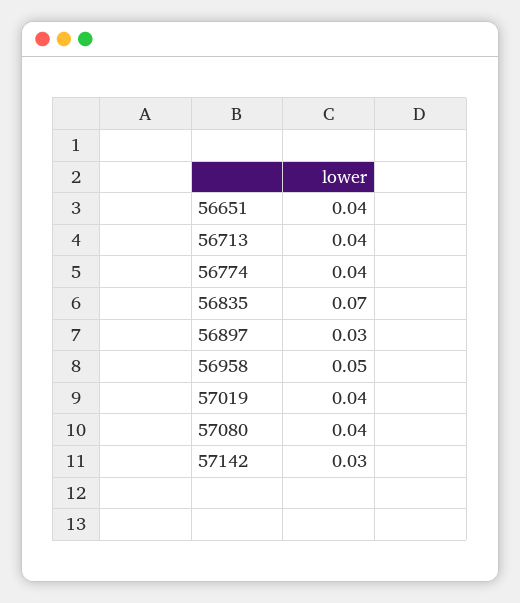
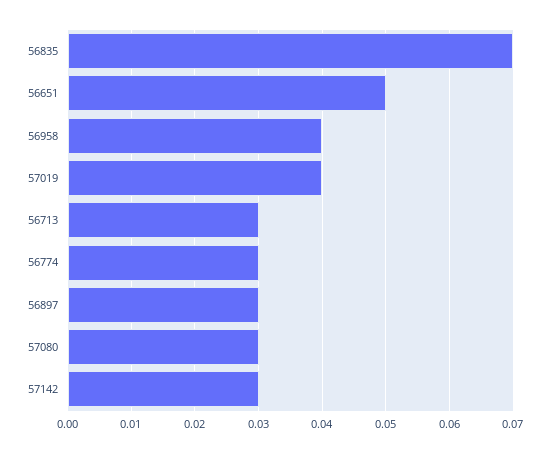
56651: 0.04 -> 0.05
56713: 0.04 -> 0.03
56774: 0.04 -> 0.03
56958: 0.05 -> 0.04
57080: 0.04 -> 0.03

